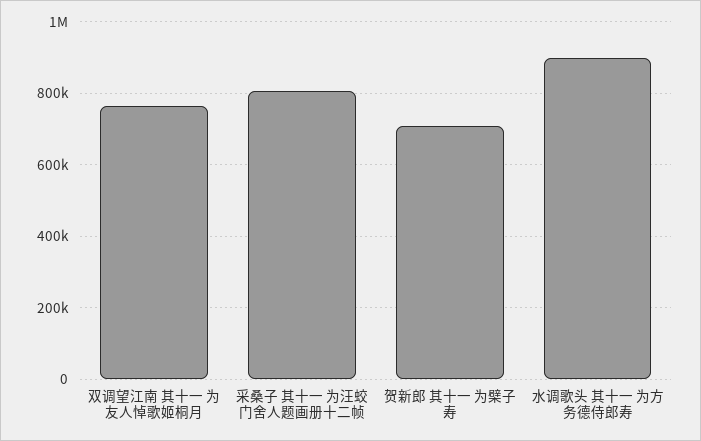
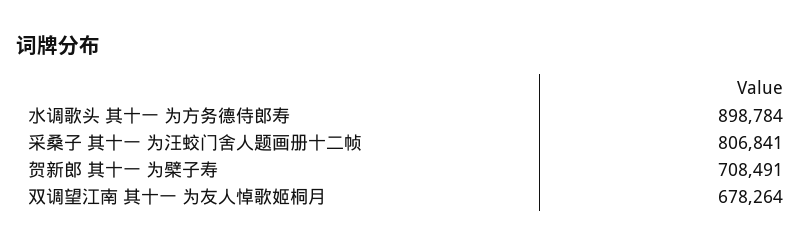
双调望江南 其十一 为友人悼歌姬桐月: 760000 -> 678264

